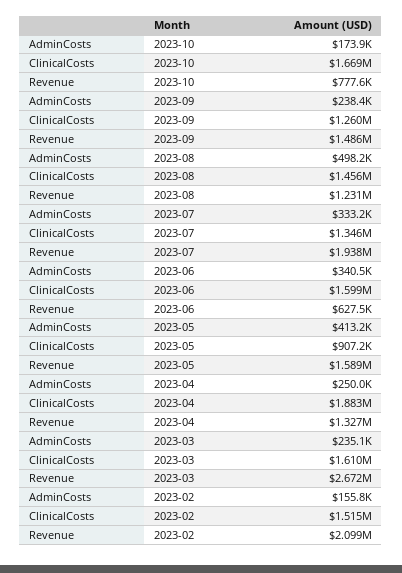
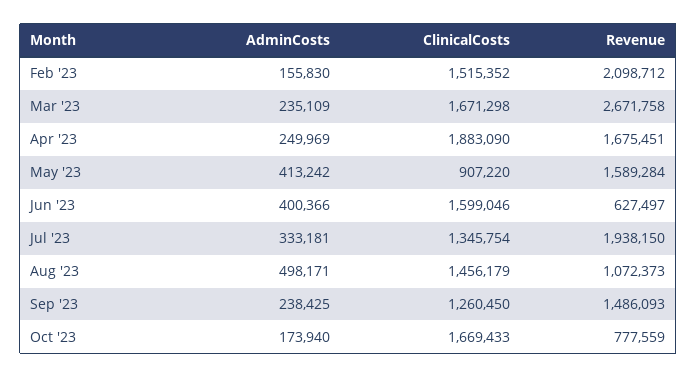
Revenue, 2023-08: 1231000 -> 1072373
AdminCosts, 2023-06: 340500 -> 400366
Revenue, 2023-04: 1327000 -> 1675451
ClinicalCosts, 2023-03: 1610000 -> 1671298

